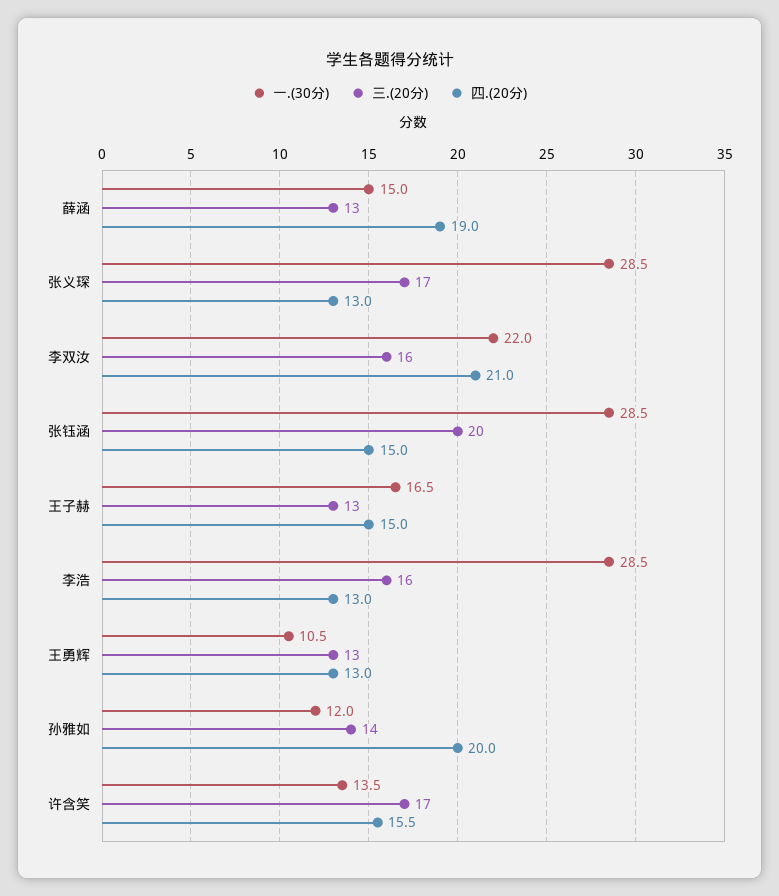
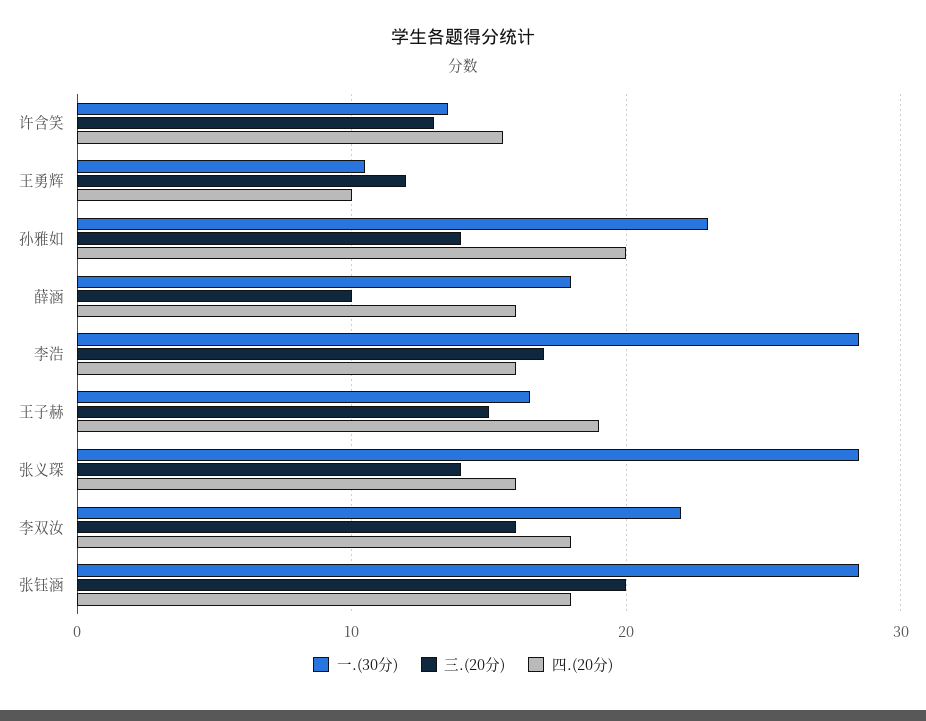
一.(30分), 薛涵: 15 -> 18
三.(20分), 薛涵: 13 -> 10
四.(20分), 薛涵: 19 -> 16
三.(20分), 张义琛: 17 -> 14
四.(20分), 张义琛: 13 -> 16
四.(20分), 李双汝: 21 -> 18
四.(20分), 张钰涵: 15 -> 18
三.(20分), 王子赫: 13 -> 15
四.(20分), 王子赫: 15 -> 19
三.(20分), 李浩: 16 -> 17
四.(20分), 李浩: 13 -> 16
三.(20分), 王勇辉: 13 -> 12
四.(20分), 王勇辉: 13 -> 10
一.(30分), 孙雅如: 12 -> 23
三.(20分), 许含笑: 17 -> 13

